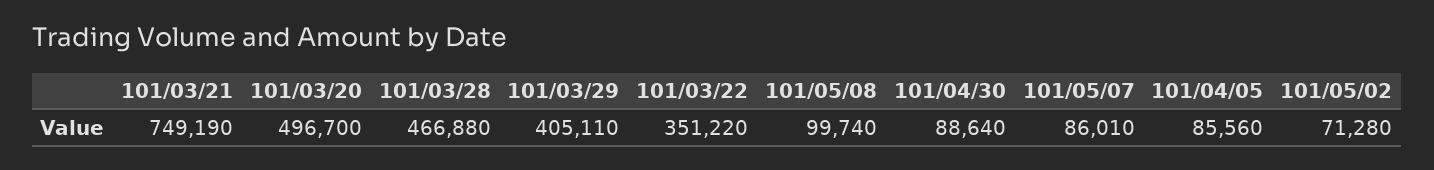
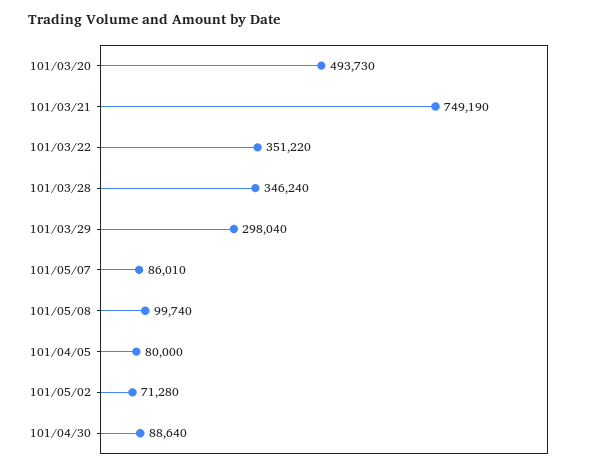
101/03/20: 496700 -> 493730
101/03/28: 466880 -> 346240
101/03/29: 405110 -> 298040
101/04/05: 85560 -> 80000

